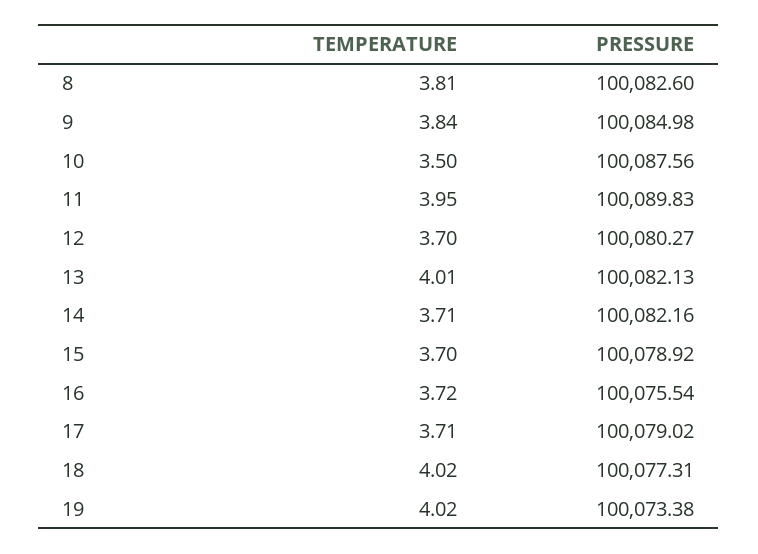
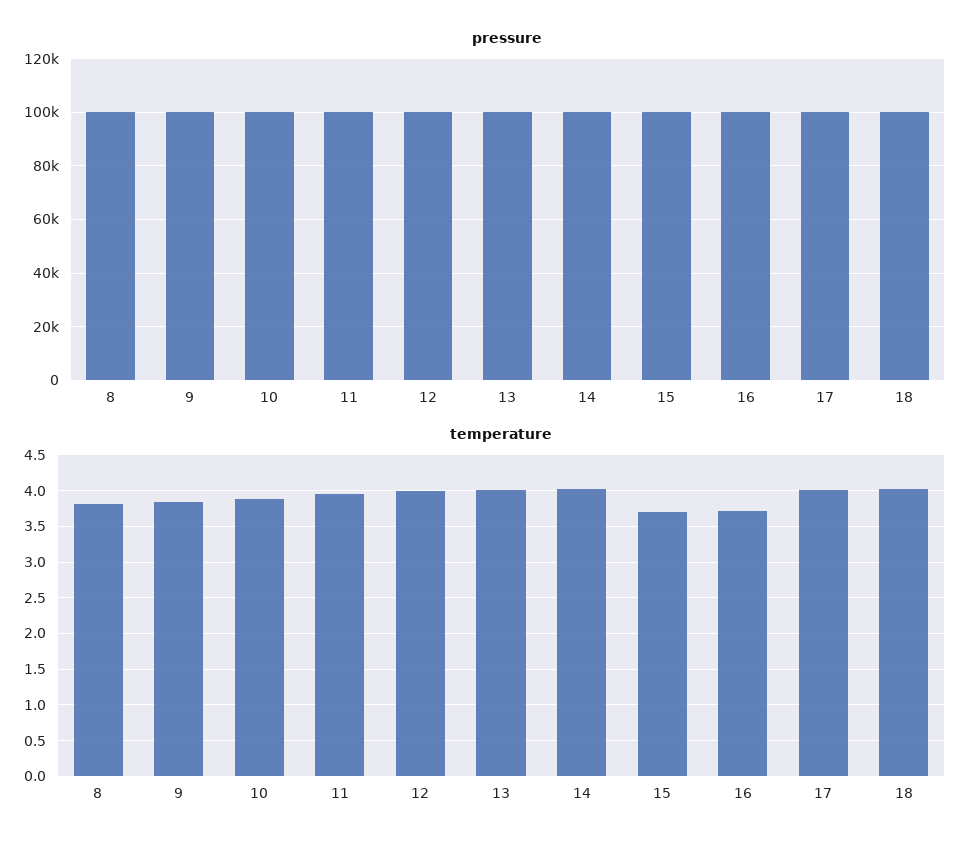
TEMPERATURE, 10: 3.5 -> 3.9
TEMPERATURE, 12: 3.7 -> 4
TEMPERATURE, 14: 3.71 -> 4
TEMPERATURE, 17: 3.71 -> 4
TEMPERATURE, 19: 4.02 -> none
PRESSURE, 19: 100073.38 -> none

